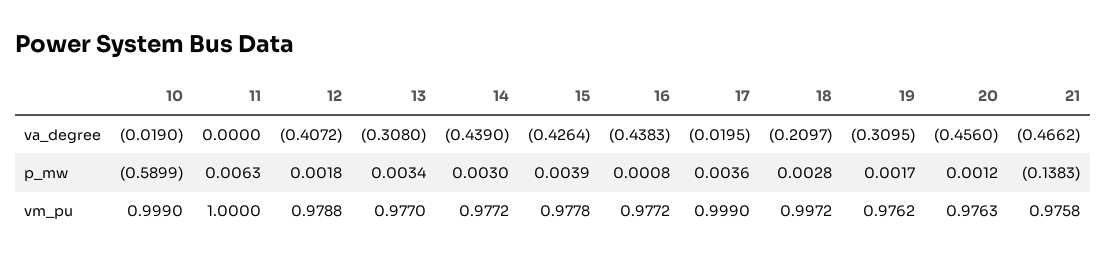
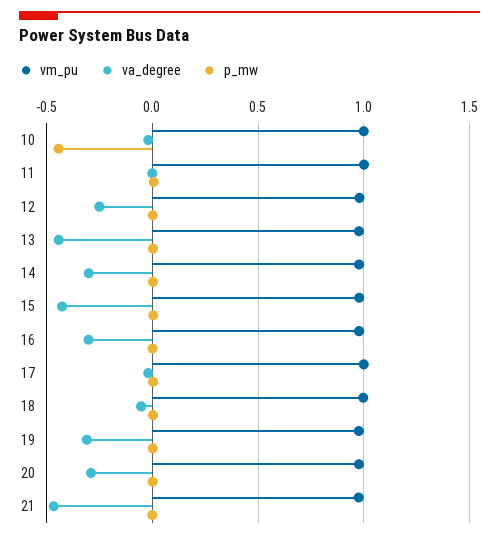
va_degree, 12: -0.4072 -> -0.25
va_degree, 13: -0.308 -> -0.45
va_degree, 14: -0.439 -> -0.3
va_degree, 16: -0.4383 -> -0.3
va_degree, 18: -0.2097 -> -0.05
va_degree, 20: -0.456 -> -0.3
p_mw, 10: -0.5899 -> -0.45
p_mw, 21: -0.1383 -> 0

